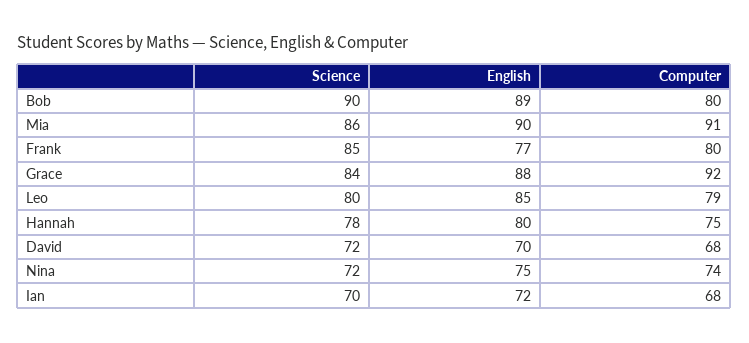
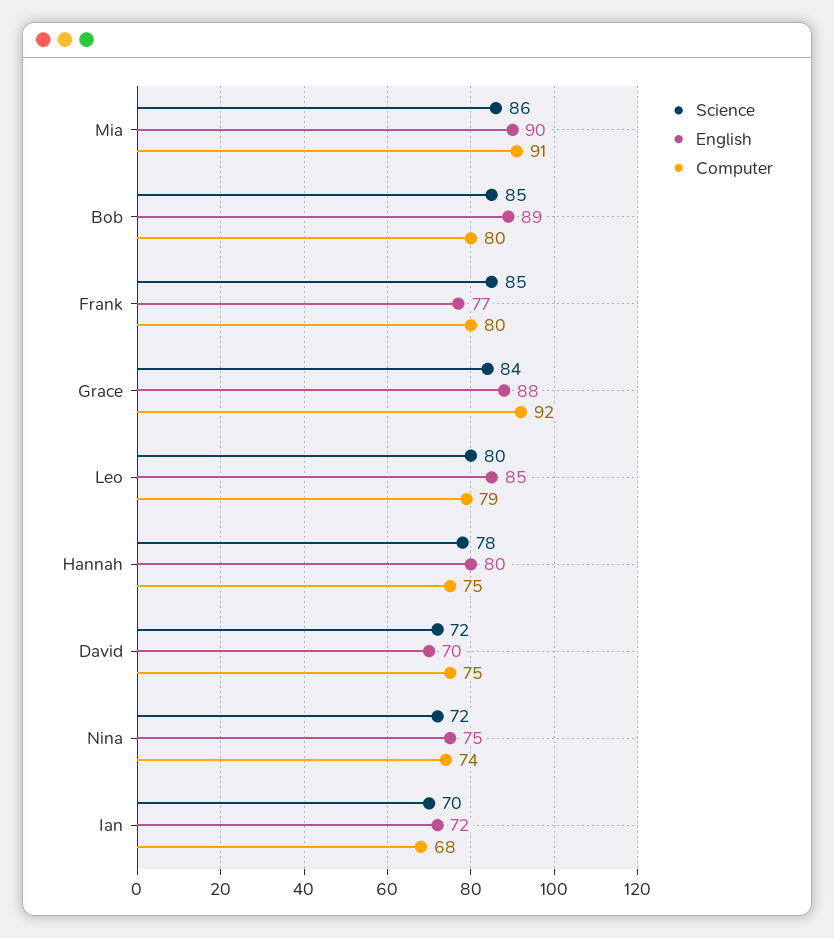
Science, Bob: 90 -> 85
Computer, David: 68 -> 75

